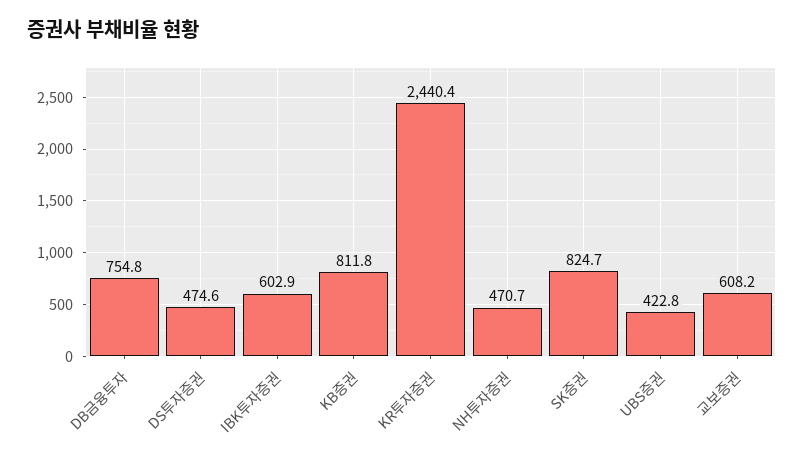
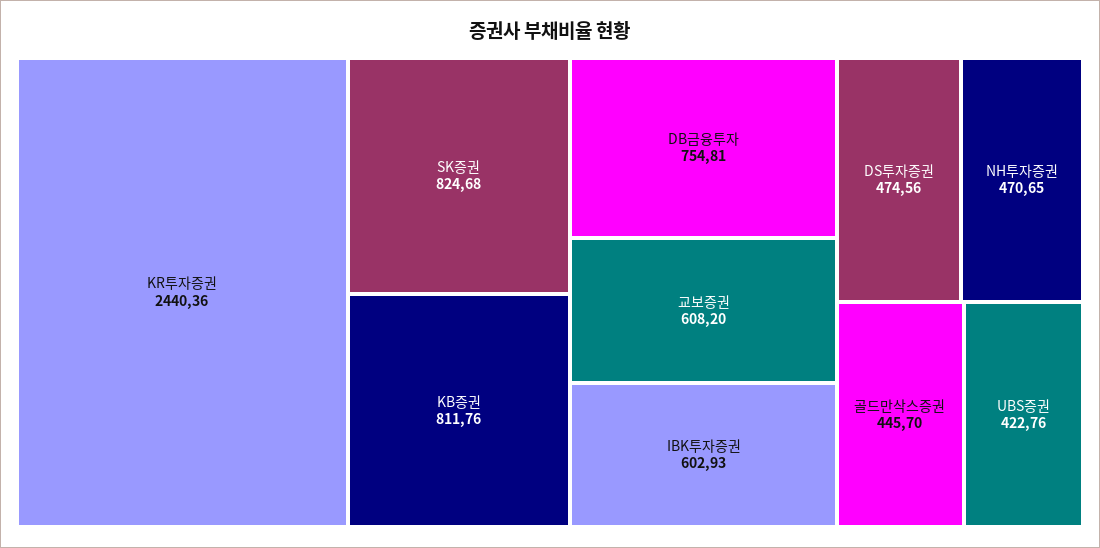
골드만삭스증권: none -> 445.7

